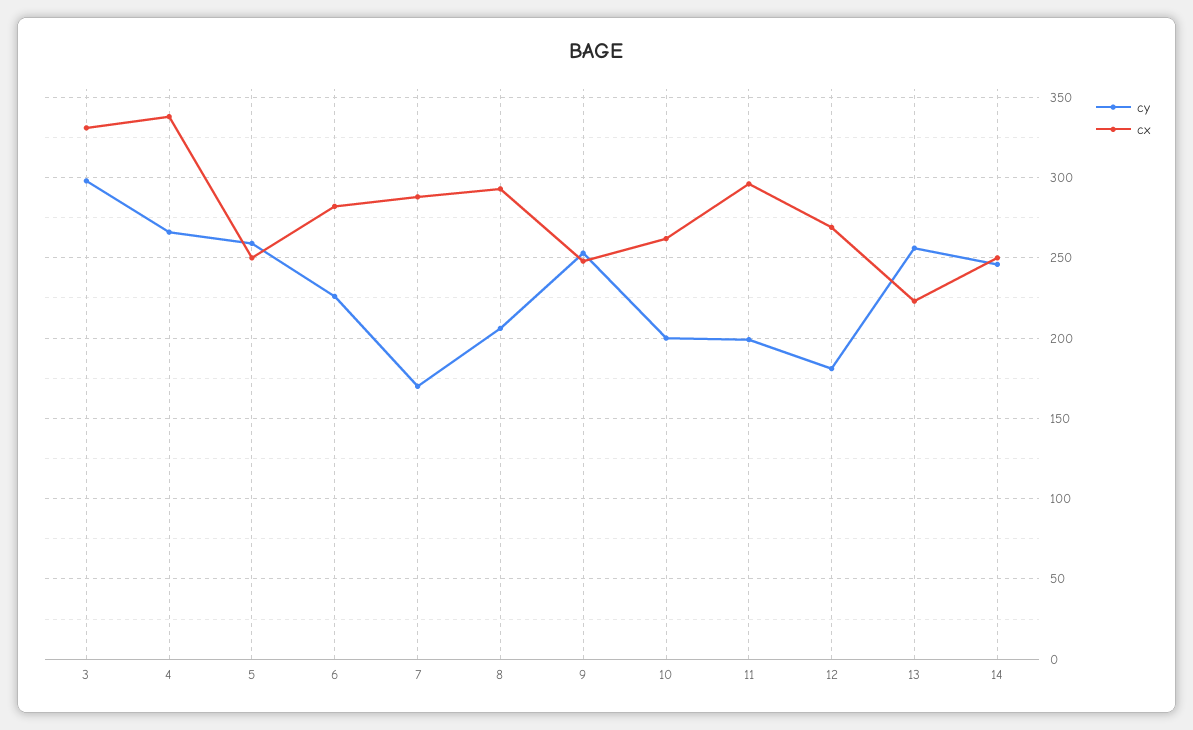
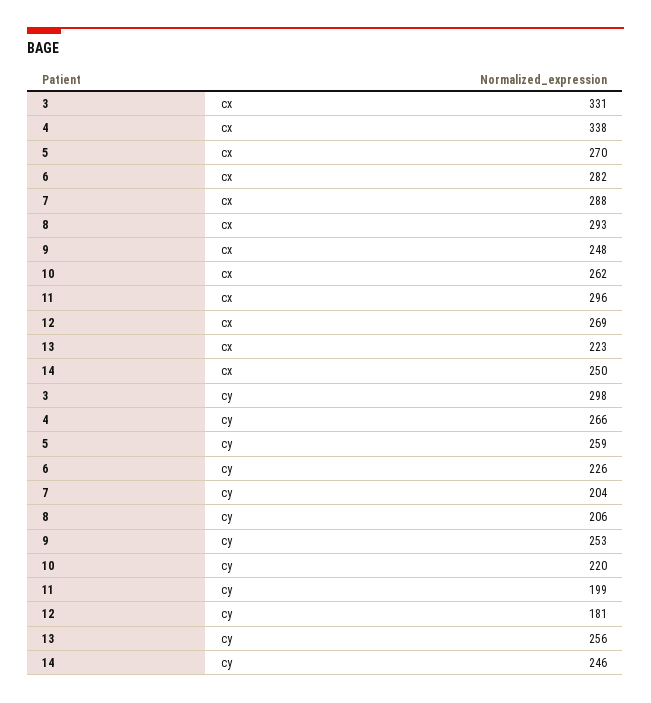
cx, 5: 250 -> 270
cy, 7: 170 -> 204
cy, 10: 200 -> 220

